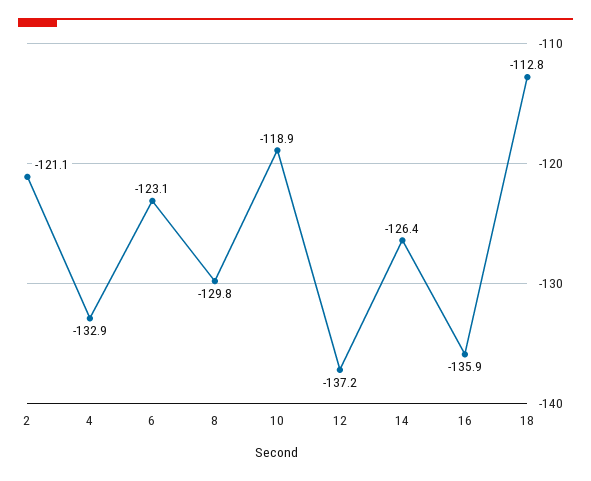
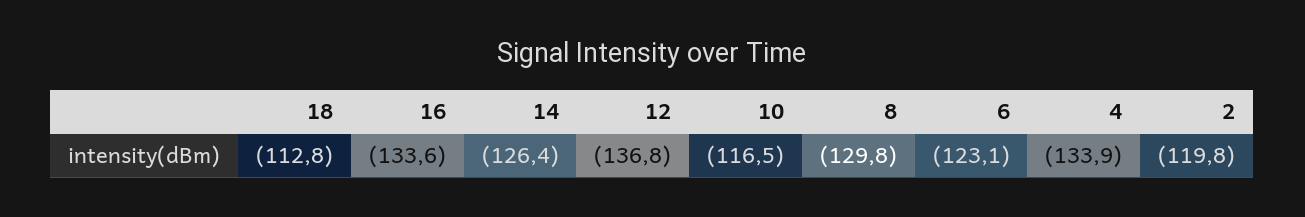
2: -121.1 -> -119.8
4: -132.9 -> -133.9
10: -118.9 -> -116.5
12: -137.2 -> -136.8
16: -135.9 -> -133.6

